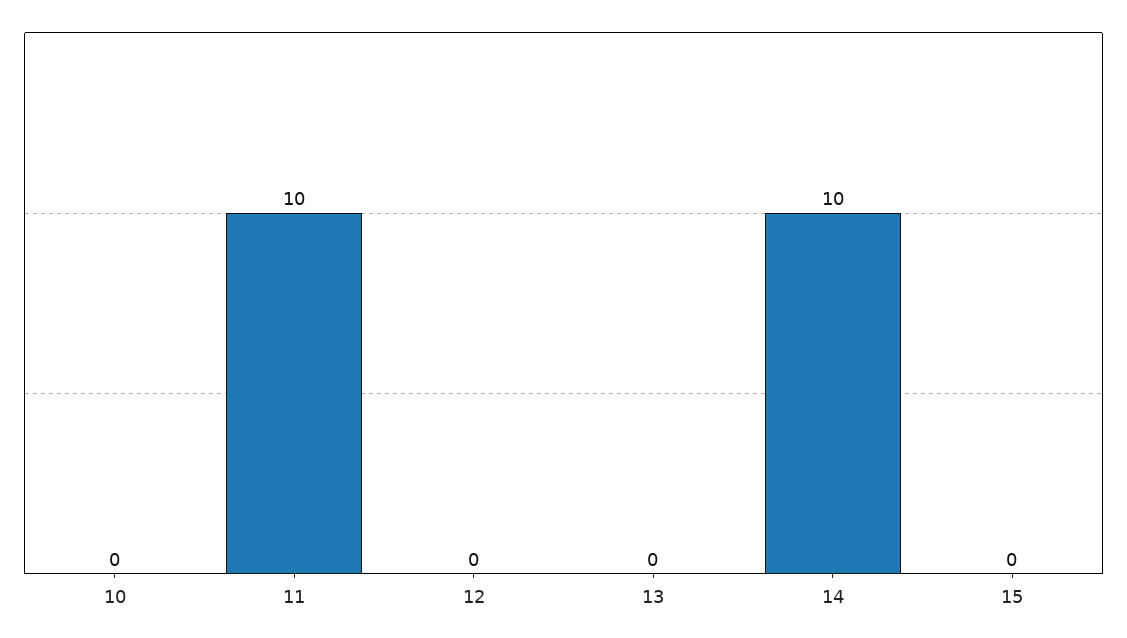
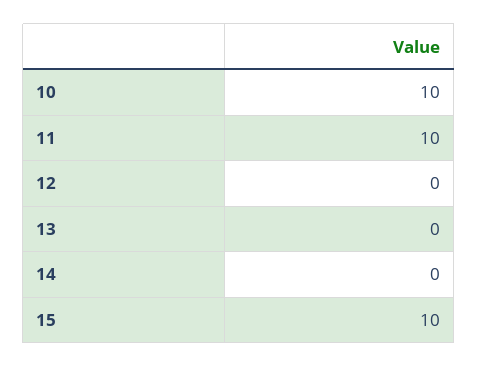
10: 0 -> 10
14: 10 -> 0
15: 0 -> 10

